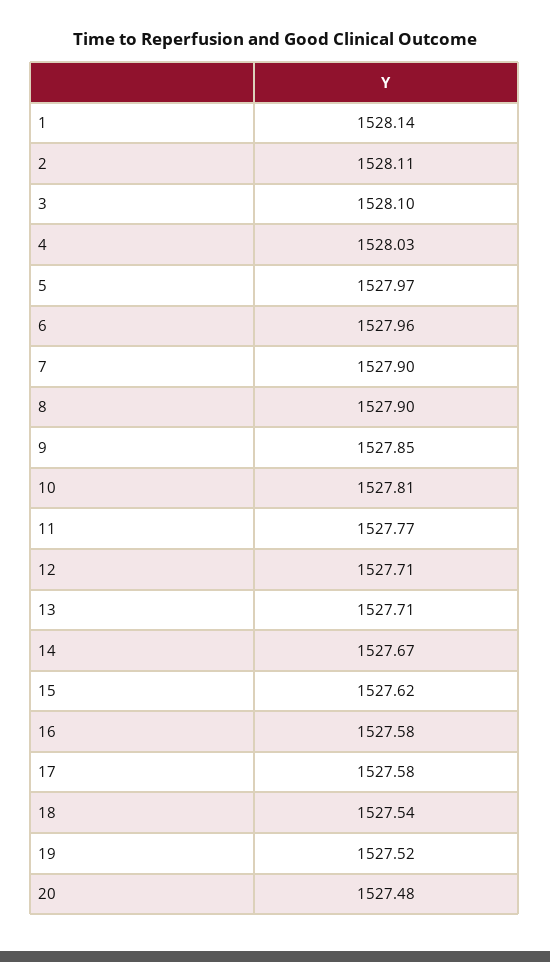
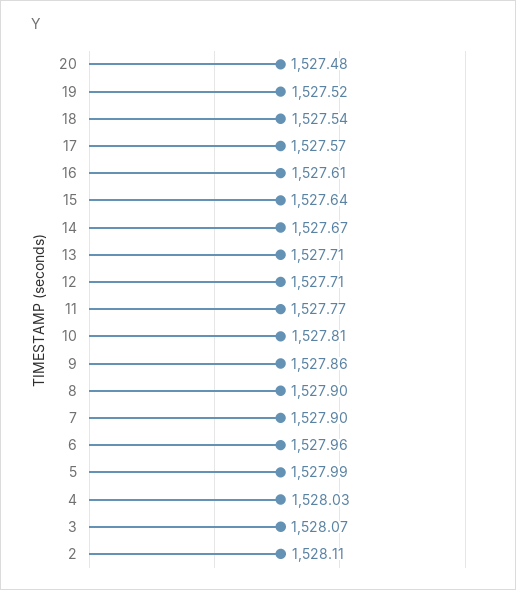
1: 1528.14 -> none
3: 1528.1 -> 1528.07
5: 1527.97 -> 1527.99
9: 1527.85 -> 1527.86
15: 1527.62 -> 1527.64
16: 1527.58 -> 1527.61
17: 1527.58 -> 1527.57

